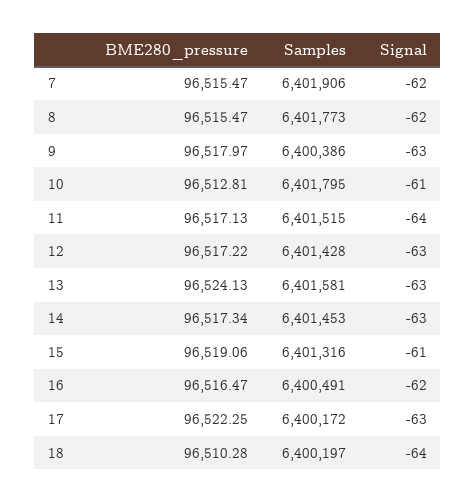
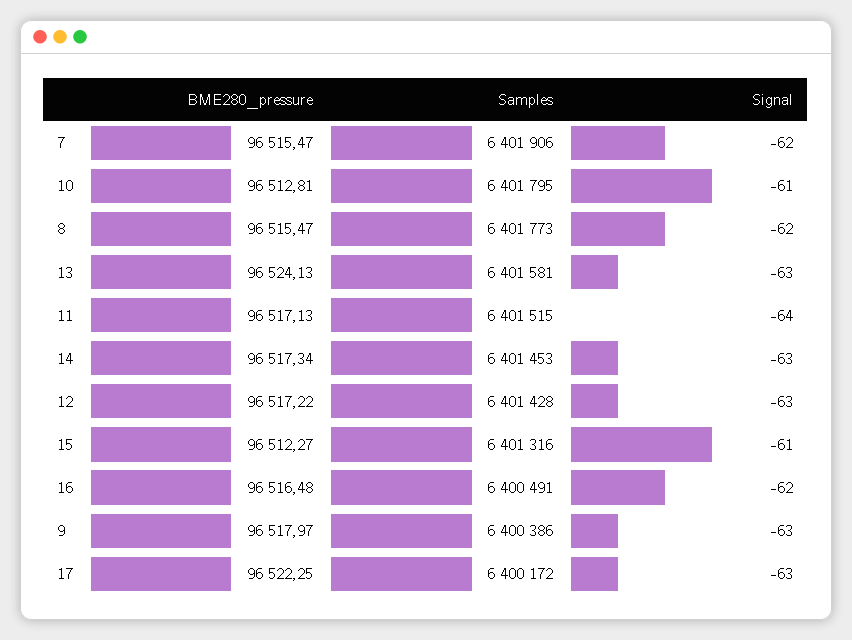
BME280_pressure, 15: 96519.06 -> 96512.27
BME280_pressure, 16: 96516.47 -> 96516.48
BME280_pressure, 18: 96510.28 -> none
Samples, 18: 6400197 -> none
Signal, 18: -64 -> none

